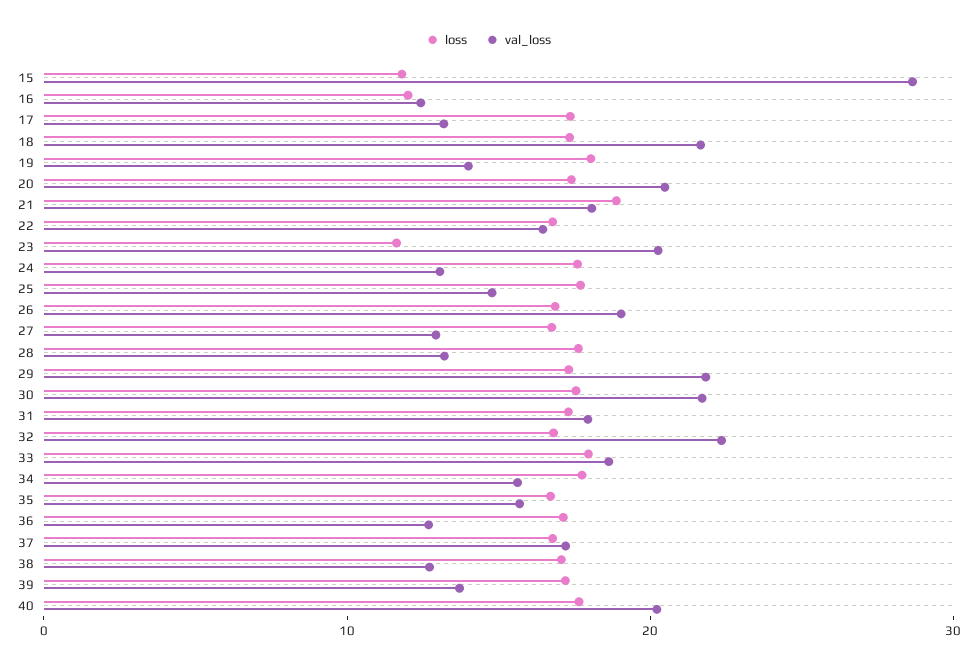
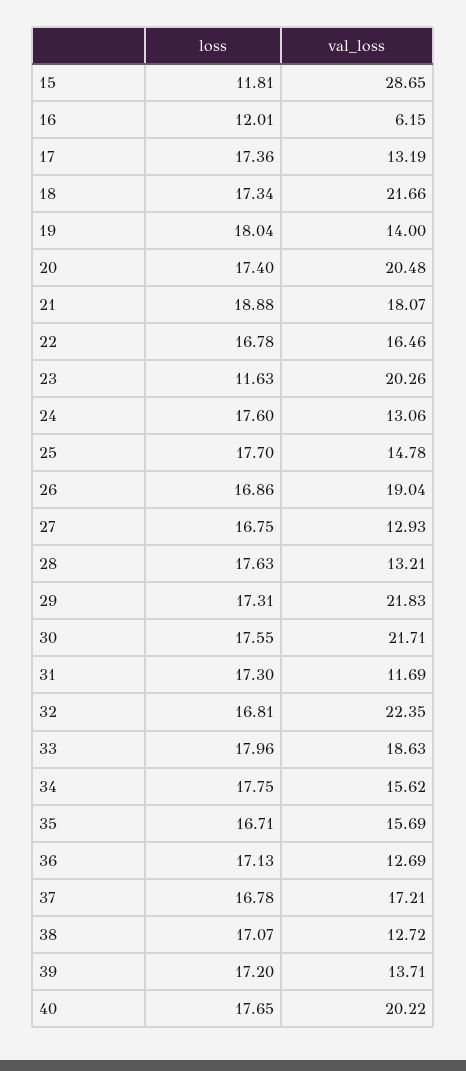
val_loss, 16: 12 -> 6.15
val_loss, 31: 18 -> 11.69

